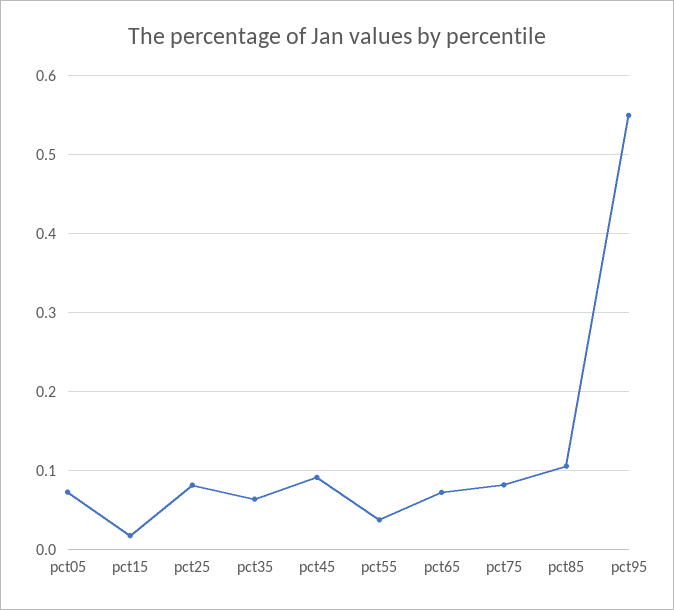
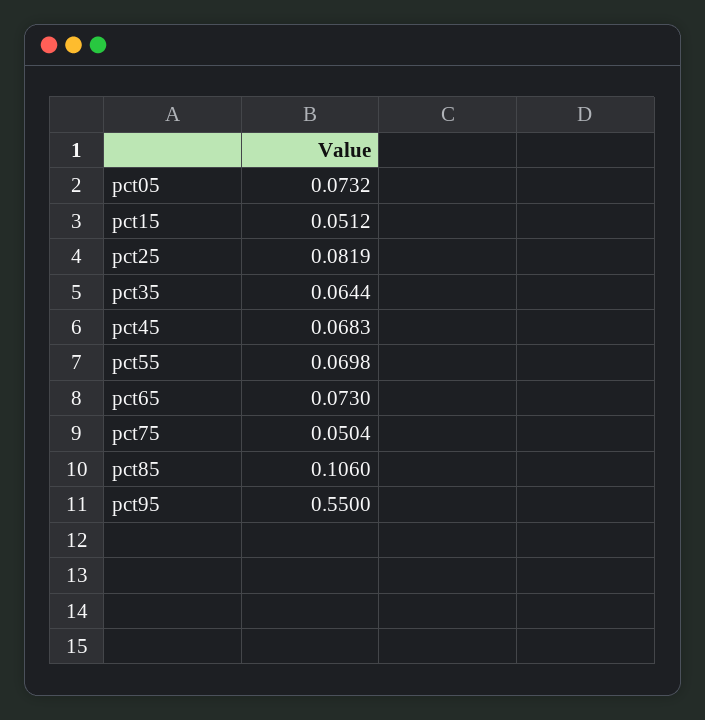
pct15: 0.02 -> 0.0512
pct45: 0.09 -> 0.0683
pct55: 0.04 -> 0.0698
pct75: 0.08 -> 0.0504

